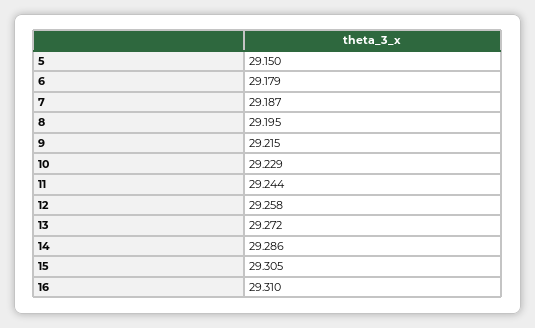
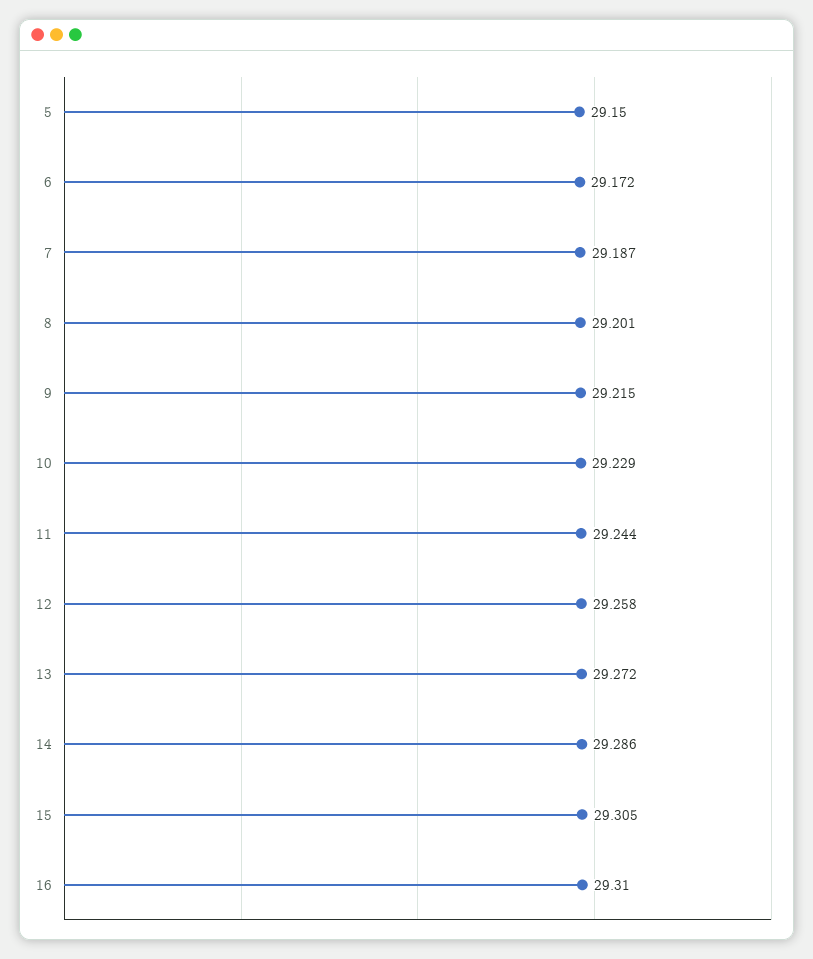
6: 29.179 -> 29.172
8: 29.195 -> 29.201

